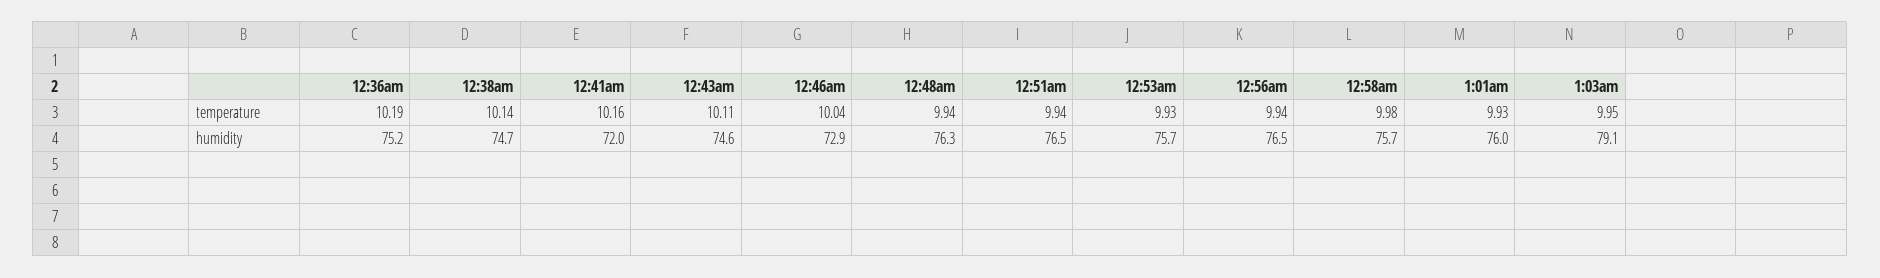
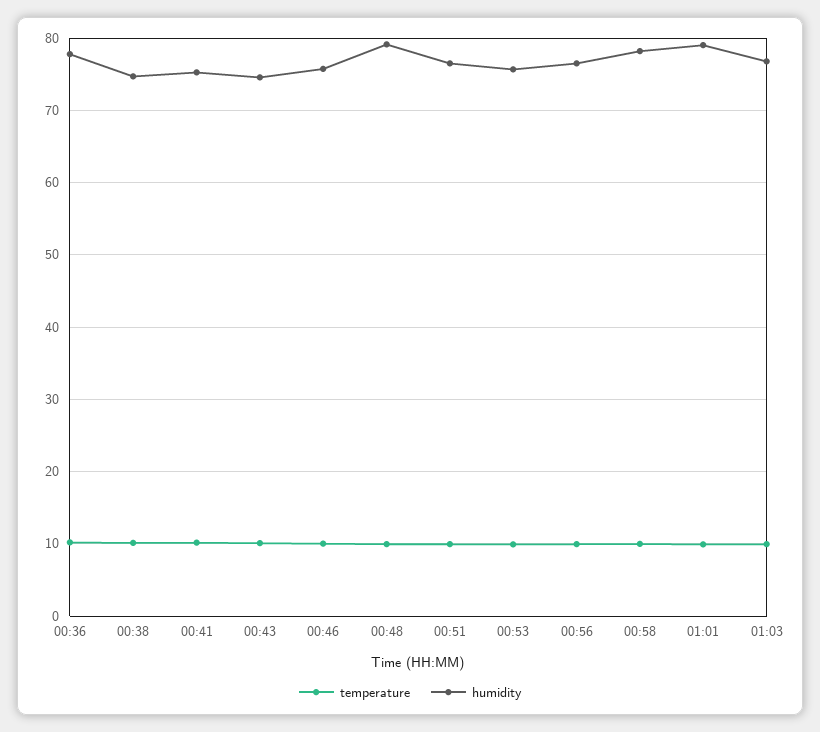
humidity, 12:36am: 75.2 -> 78
humidity, 12:41am: 72 -> 75
humidity, 12:46am: 72.9 -> 76
humidity, 12:48am: 76.3 -> 79
humidity, 12:58am: 75.7 -> 78
humidity, 1:01am: 76 -> 79
humidity, 1:03am: 79.1 -> 77

